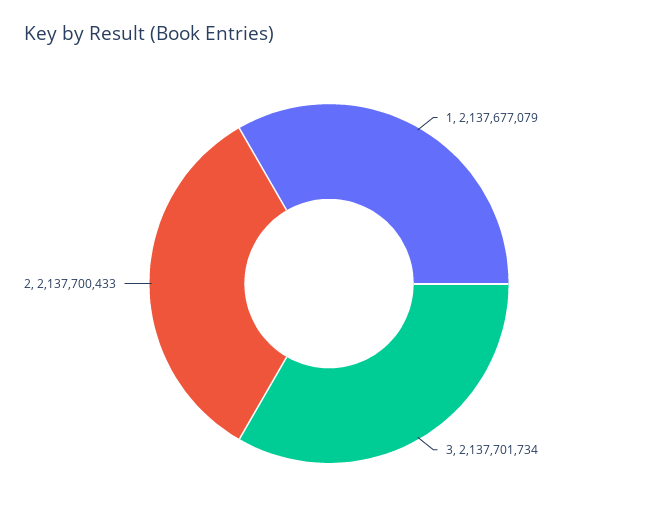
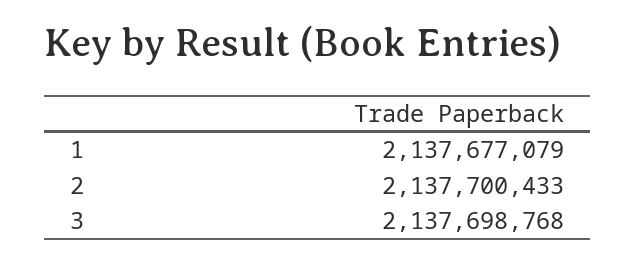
3: 2137701734 -> 2137698768

